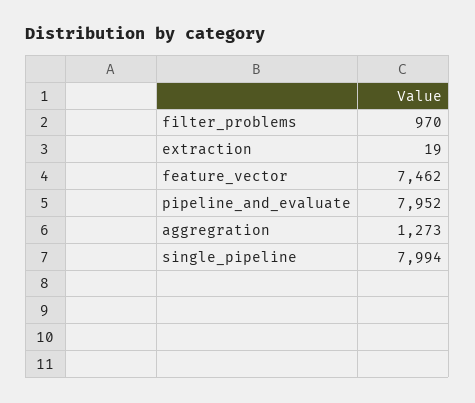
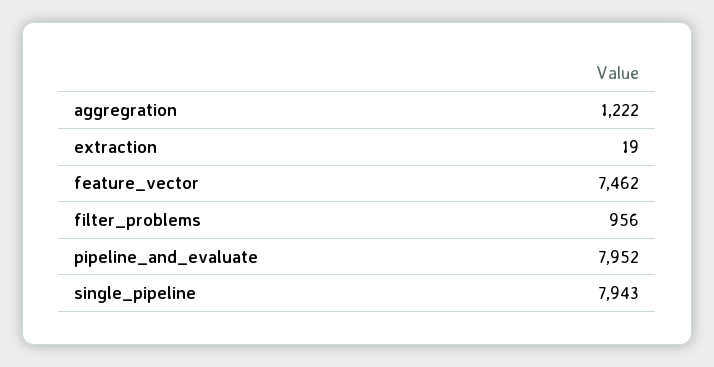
filter_problems: 970 -> 956
aggregration: 1273 -> 1222
single_pipeline: 7994 -> 7943

